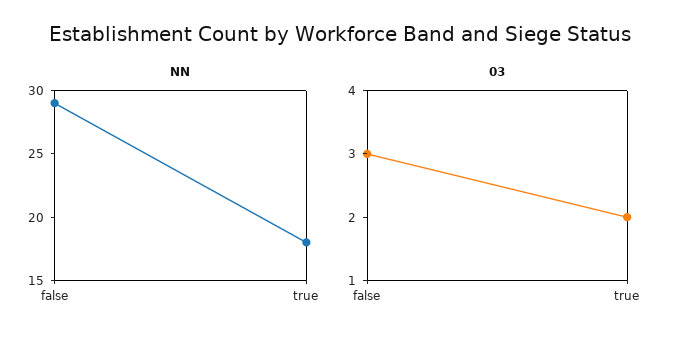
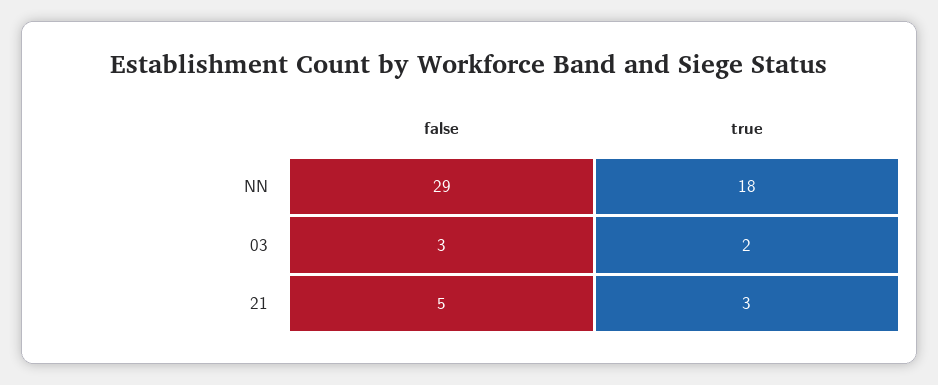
21, false: none -> 5
21, true: none -> 3

